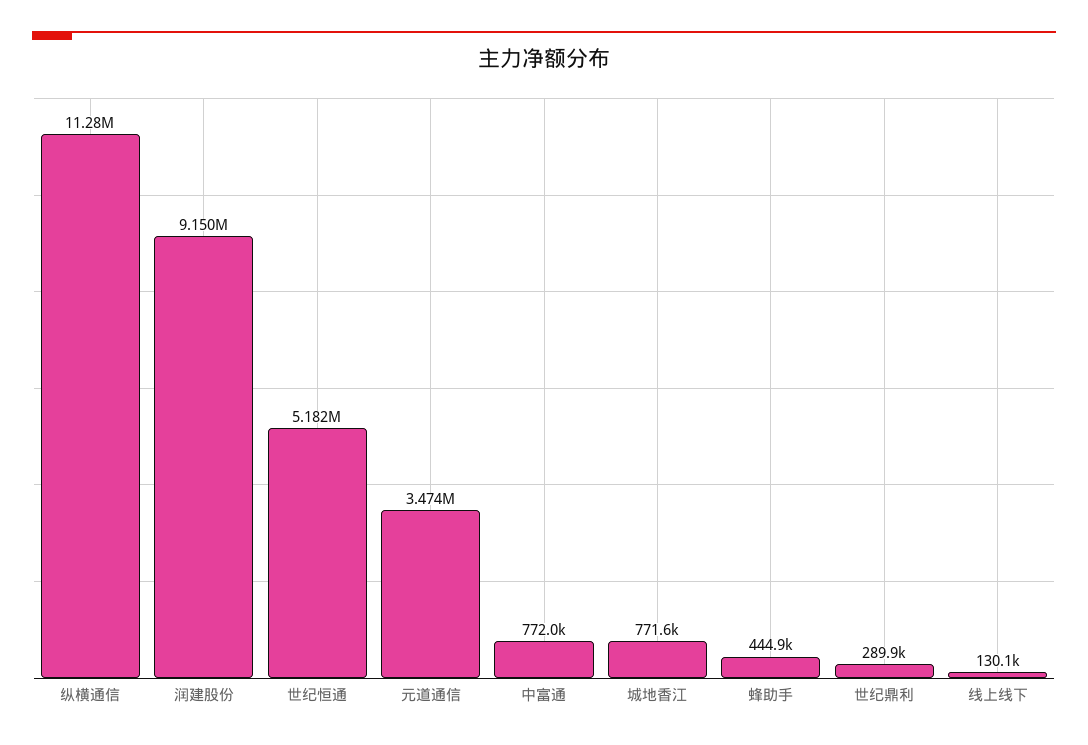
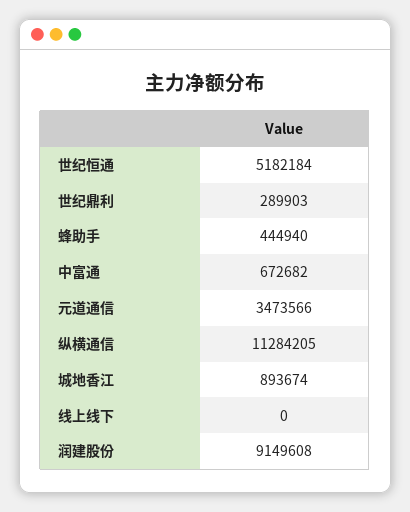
中富通: 772000 -> 672682
城地香江: 771600 -> 893674
线上线下: 130100 -> 0

